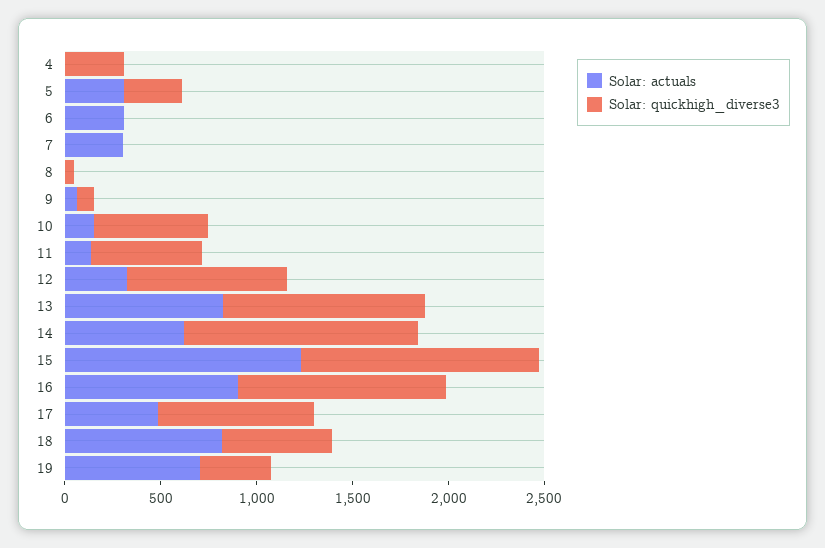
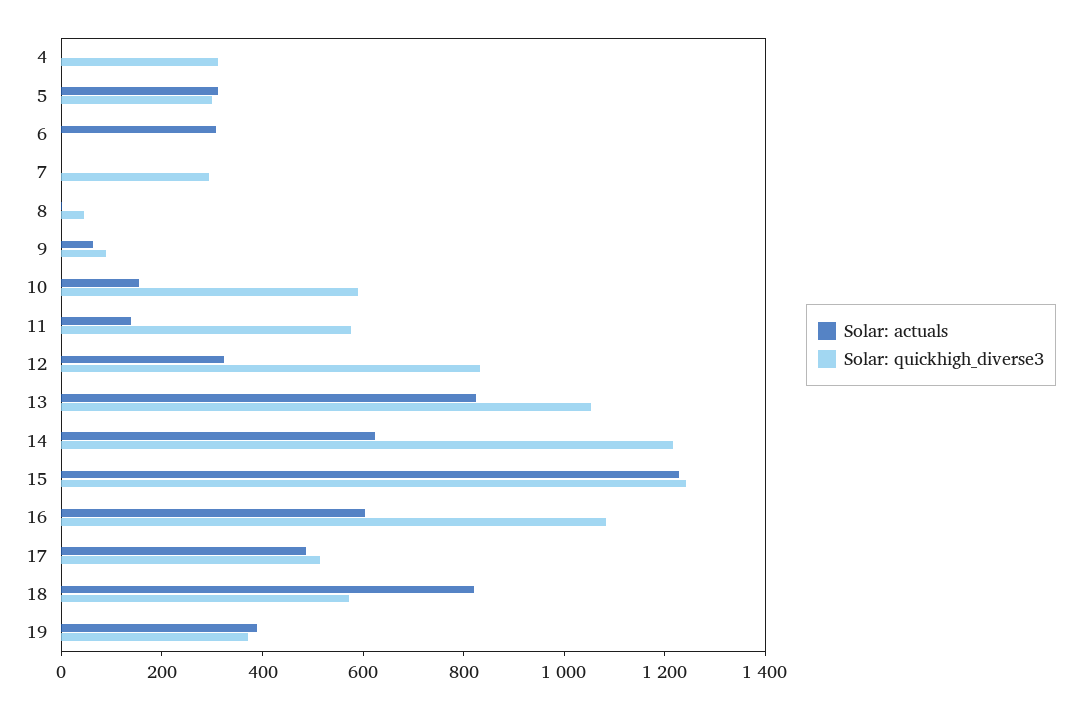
Solar: actuals, 7: 300 -> 0
Solar: quickhigh_diverse3, 7: 0 -> 300
Solar: actuals, 16: 900 -> 600
Solar: quickhigh_diverse3, 17: 800 -> 500
Solar: actuals, 19: 700 -> 400

